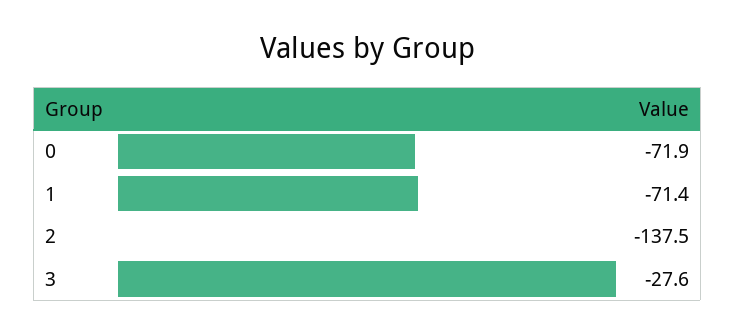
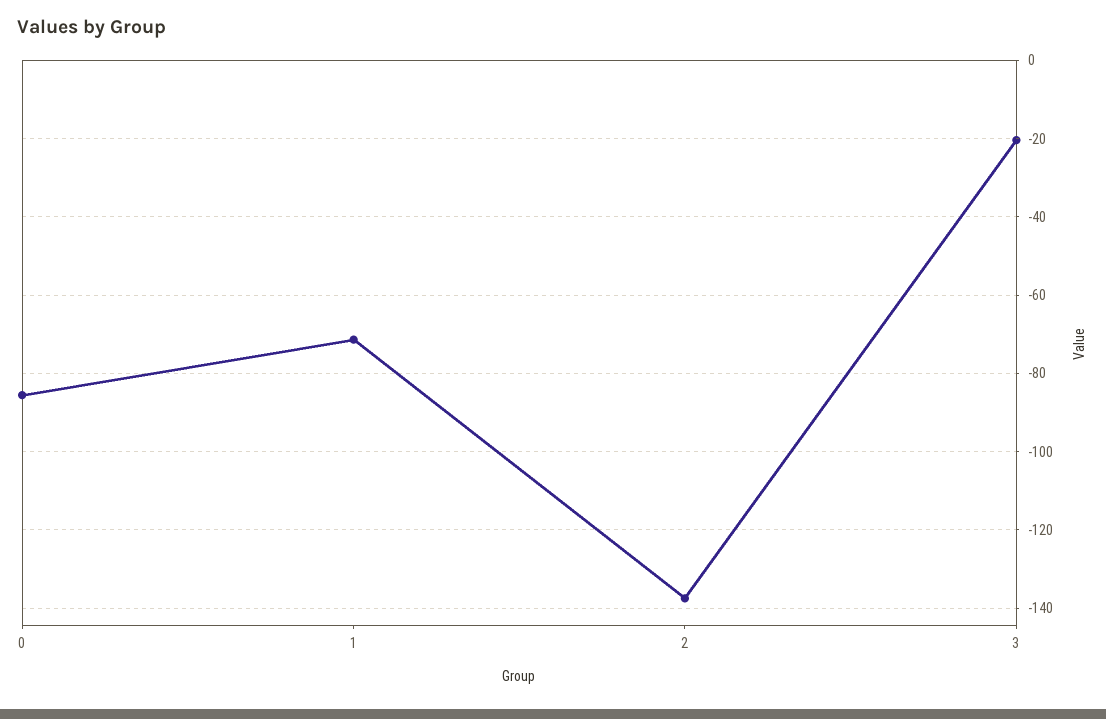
0: -71.9 -> -86
3: -27.6 -> -20

